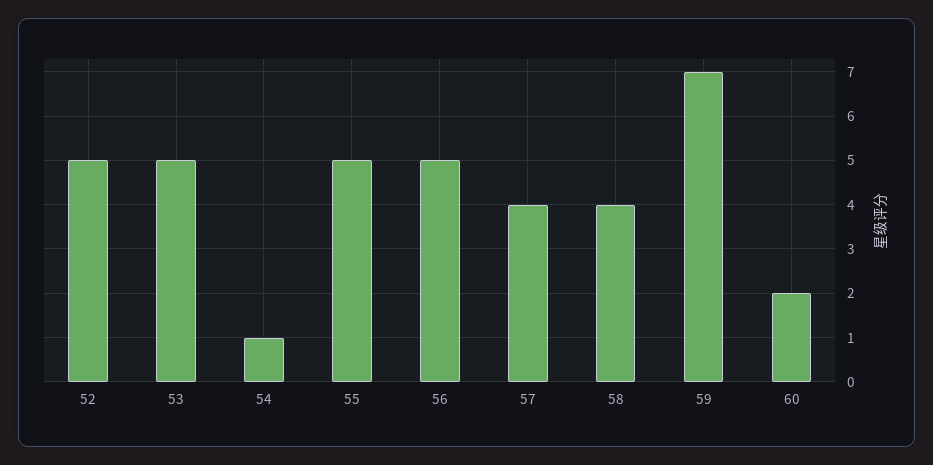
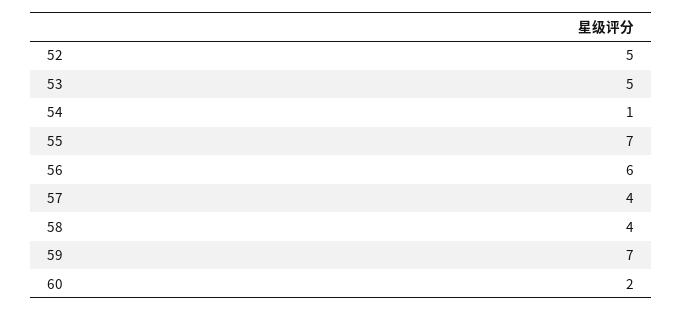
55: 5 -> 7
56: 5 -> 6

